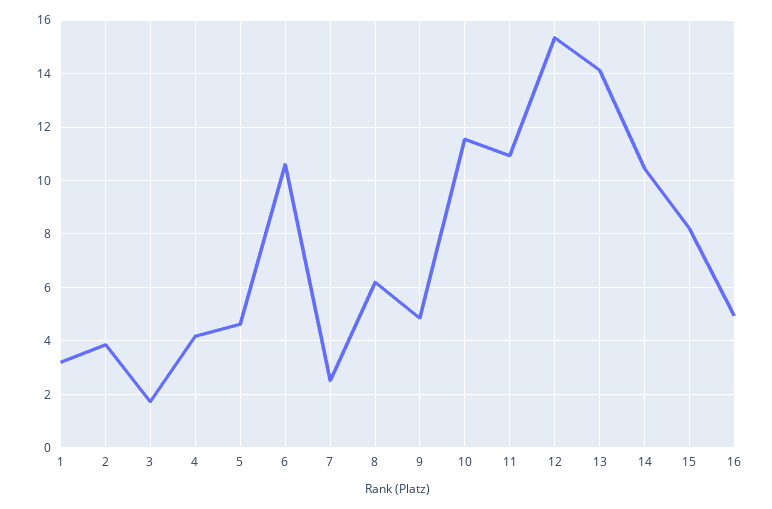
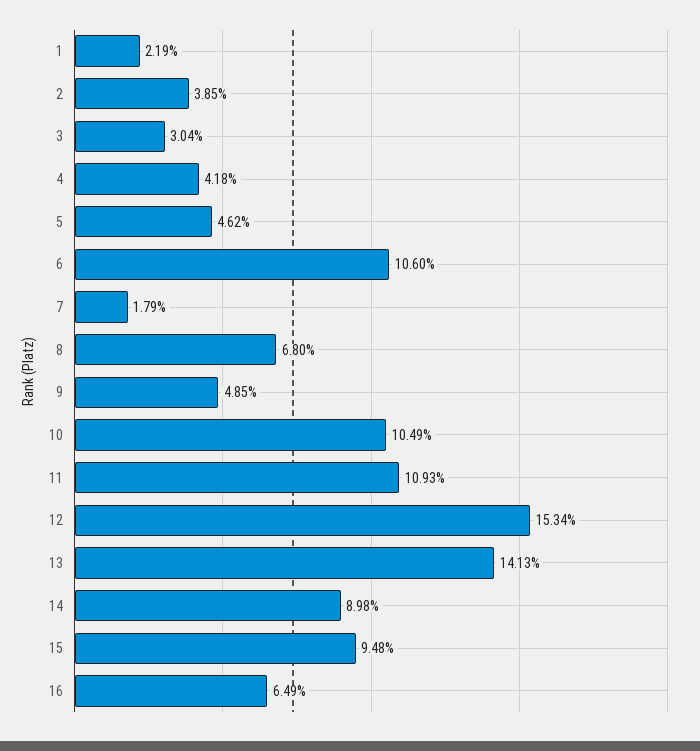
1: 3.25 -> 2.19
3: 1.75 -> 3.04
7: 2.5 -> 1.79
8: 6.25 -> 6.8
10: 11.5 -> 10.49
14: 10.5 -> 8.98
15: 8.25 -> 9.48
16: 5 -> 6.49

